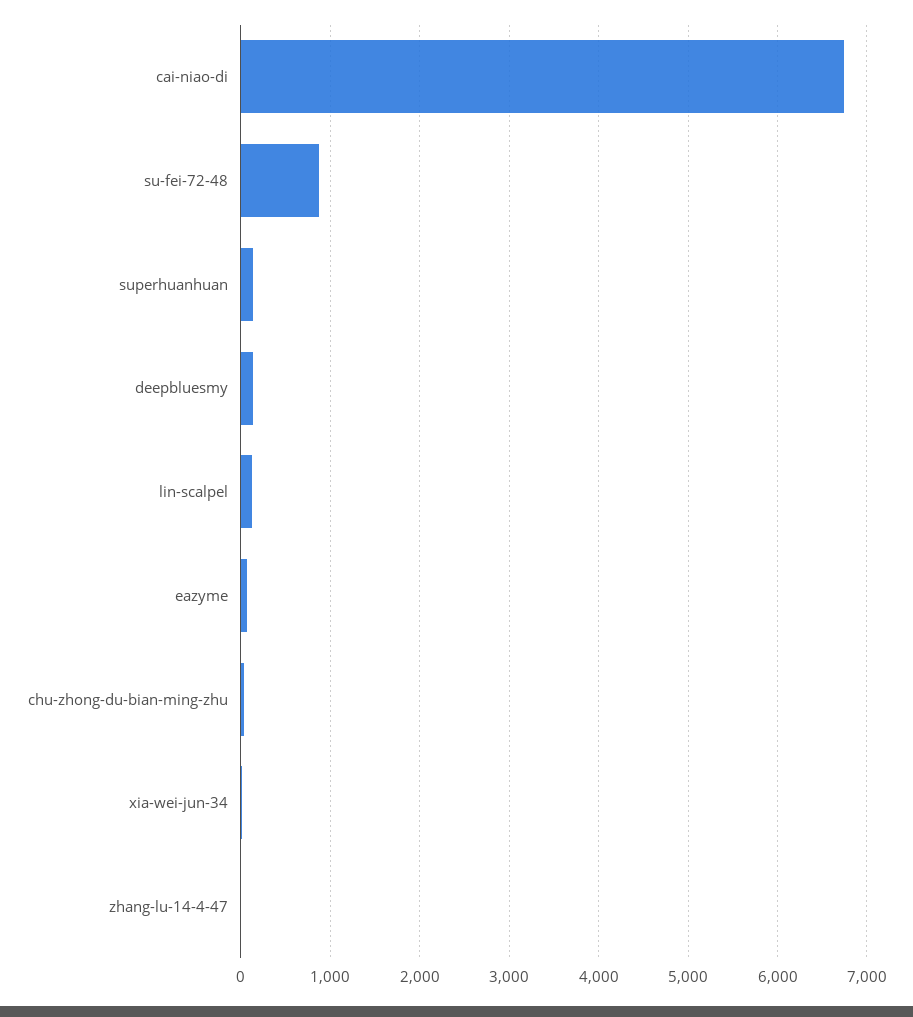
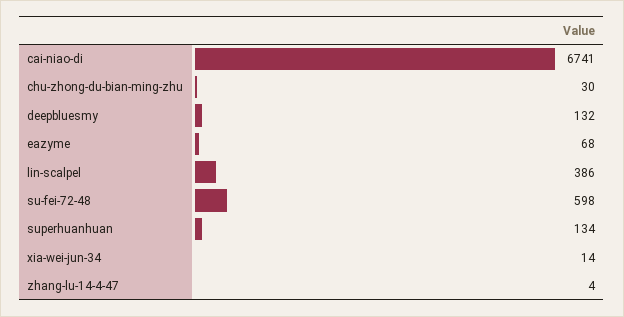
su-fei-72-48: 900 -> 598
lin-scalpel: 100 -> 386

